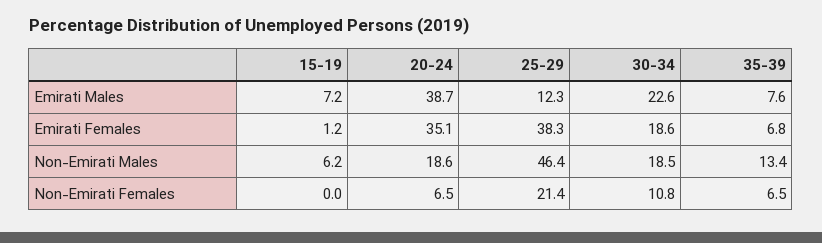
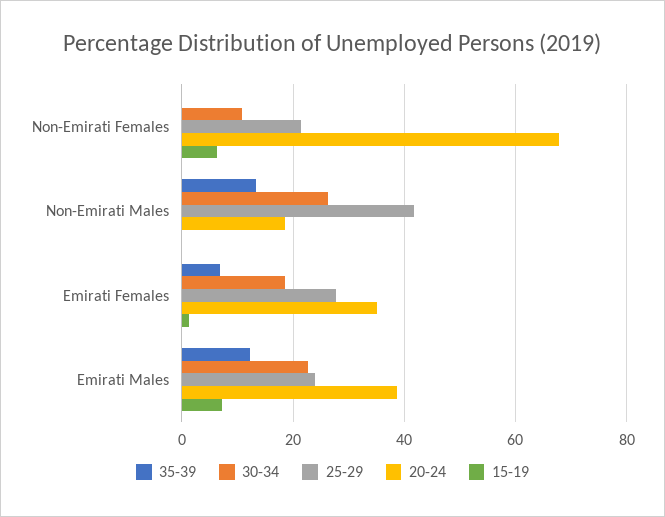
25-29, Emirati Males: 12.3 -> 24
35-39, Emirati Males: 7.6 -> 12
25-29, Emirati Females: 38.3 -> 28
15-19, Non-Emirati Males: 6.2 -> 0
25-29, Non-Emirati Males: 46.4 -> 42
30-34, Non-Emirati Males: 18.5 -> 26
15-19, Non-Emirati Females: 0 -> 6
20-24, Non-Emirati Females: 6.5 -> 68
35-39, Non-Emirati Females: 6.5 -> 0

